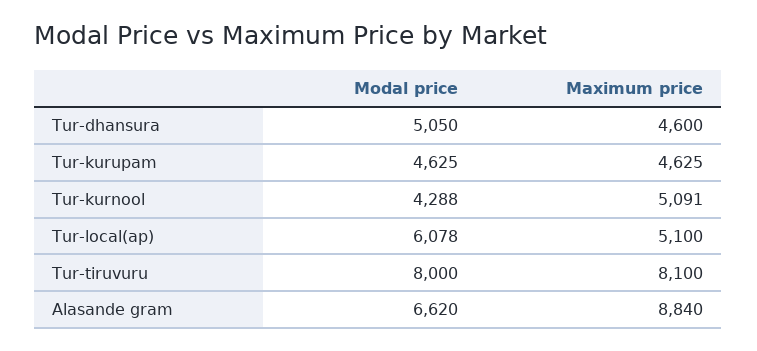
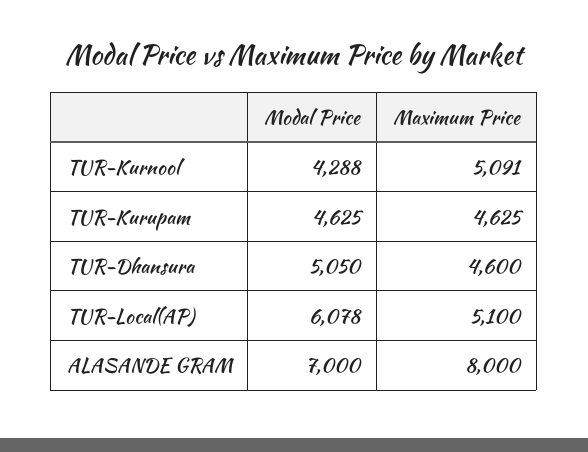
Modal price, Tur-tiruvuru: 8000 -> none
Maximum price, Tur-tiruvuru: 8100 -> none
Modal price, Alasande gram: 6620 -> 7000
Maximum price, Alasande gram: 8840 -> 8000

